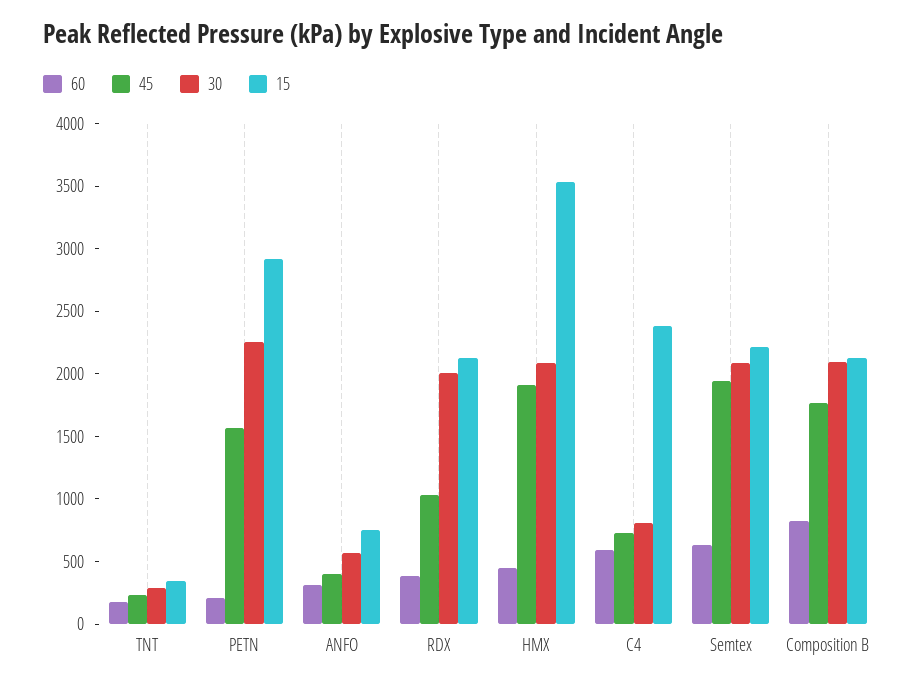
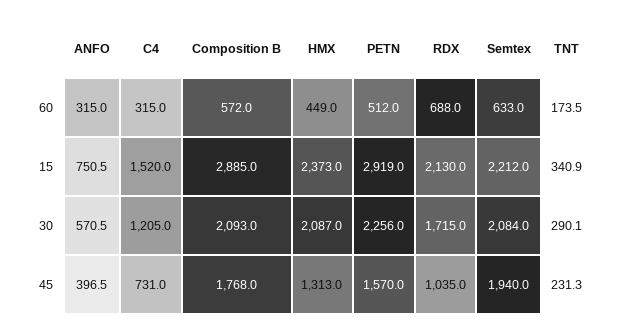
60, PETN: 200 -> 512
60, RDX: 400 -> 688
30, RDX: 2000 -> 1715
45, HMX: 1900 -> 1313
15, HMX: 3500 -> 2373
60, C4: 600 -> 315
30, C4: 800 -> 1205
15, C4: 2400 -> 1520
60, Composition B: 800 -> 572
15, Composition B: 2100 -> 2885

